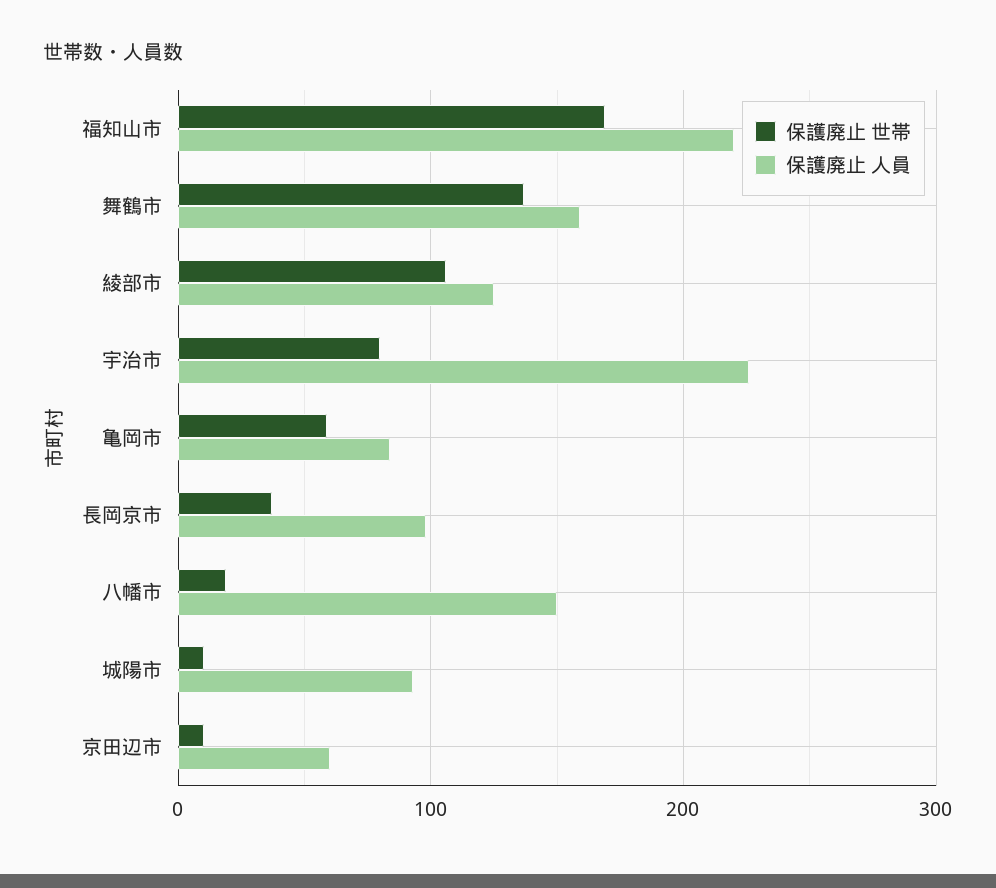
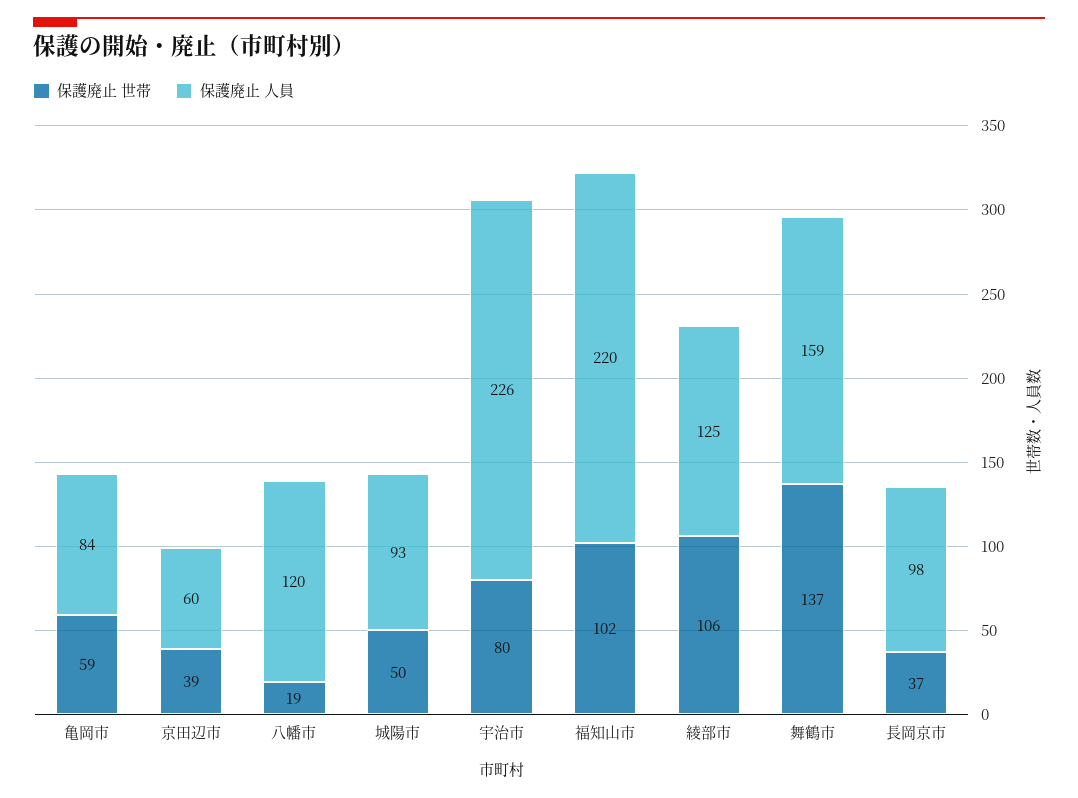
保護廃止 世帯, 福知山市: 170 -> 102
保護廃止 人員, 八幡市: 150 -> 120
保護廃止 世帯, 城陽市: 10 -> 50
保護廃止 世帯, 京田辺市: 10 -> 39

